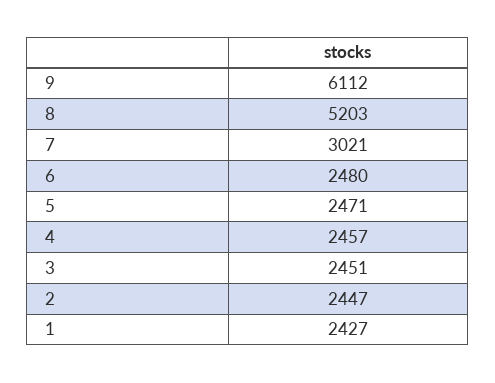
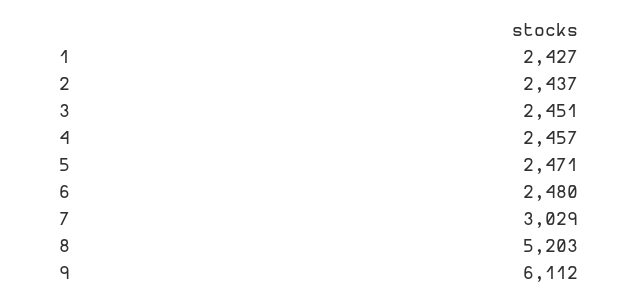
7: 3021 -> 3029
2: 2447 -> 2437

